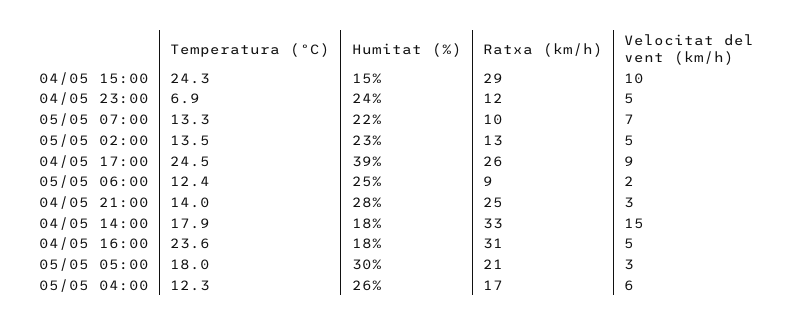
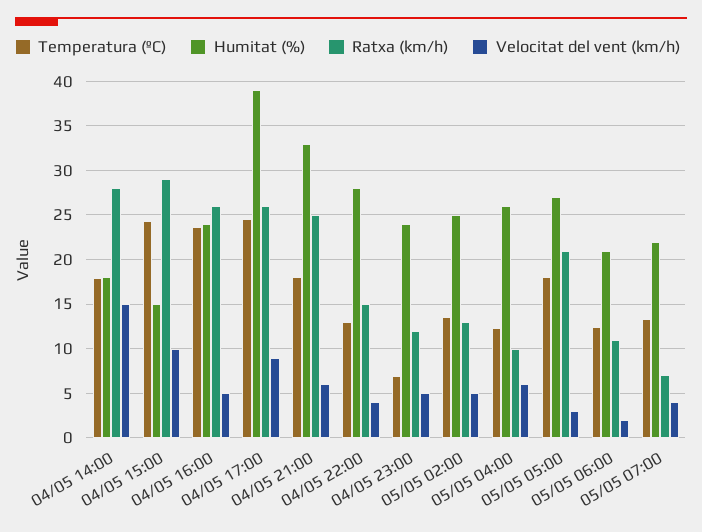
Ratxa (km/h), 05/05 07:00: 10 -> 7
Velocitat del vent (km/h), 05/05 07:00: 7 -> 4
Humitat (%), 05/05 02:00: 23 -> 25
Humitat (%), 05/05 06:00: 25 -> 21
Ratxa (km/h), 05/05 06:00: 9 -> 11
Temperatura (ºC), 04/05 21:00: 14 -> 18
Humitat (%), 04/05 21:00: 28 -> 33
Velocitat del vent (km/h), 04/05 21:00: 3 -> 6
Ratxa (km/h), 04/05 14:00: 33 -> 28
Humitat (%), 04/05 16:00: 18 -> 24
Ratxa (km/h), 04/05 16:00: 31 -> 26
Humitat (%), 05/05 05:00: 30 -> 27
Ratxa (km/h), 05/05 04:00: 17 -> 10
Temperatura (ºC), 04/05 22:00: none -> 13
Humitat (%), 04/05 22:00: none -> 28
Ratxa (km/h), 04/05 22:00: none -> 15
Velocitat del vent (km/h), 04/05 22:00: none -> 4

